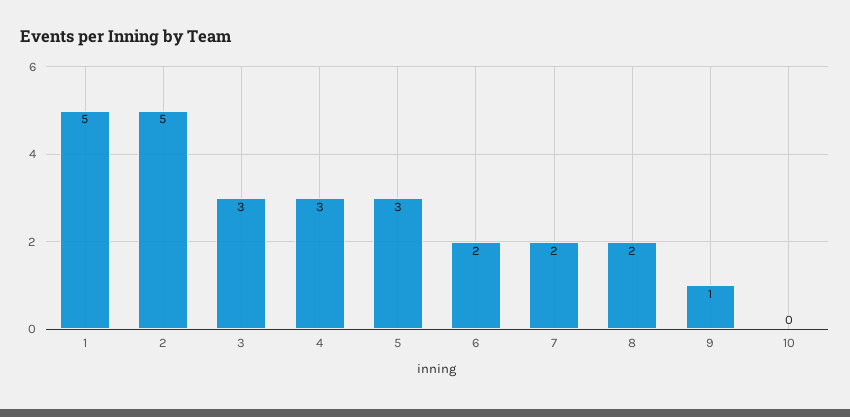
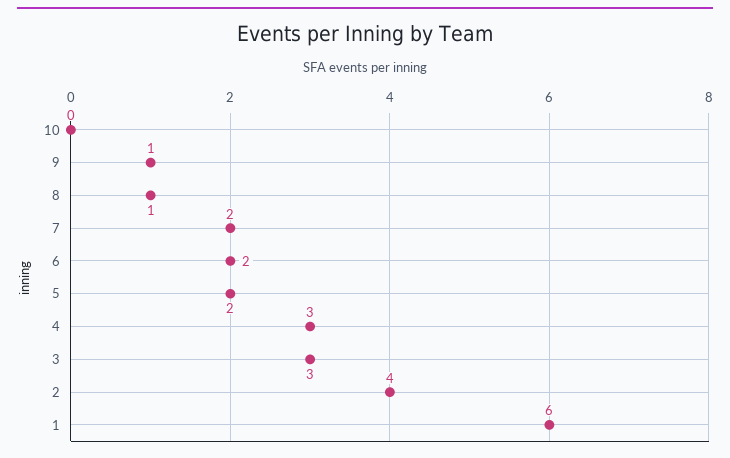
1: 5 -> 6
2: 5 -> 4
5: 3 -> 2
8: 2 -> 1

